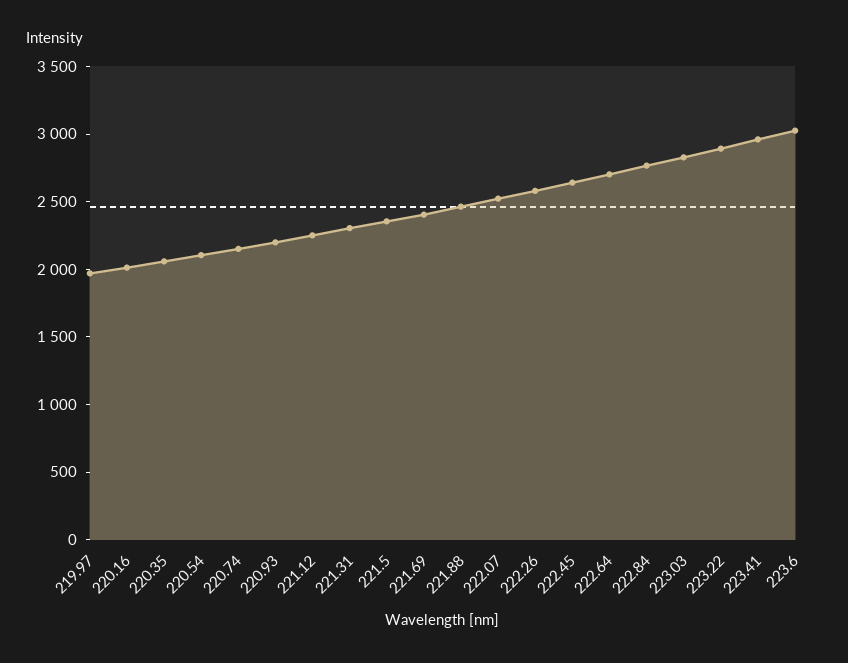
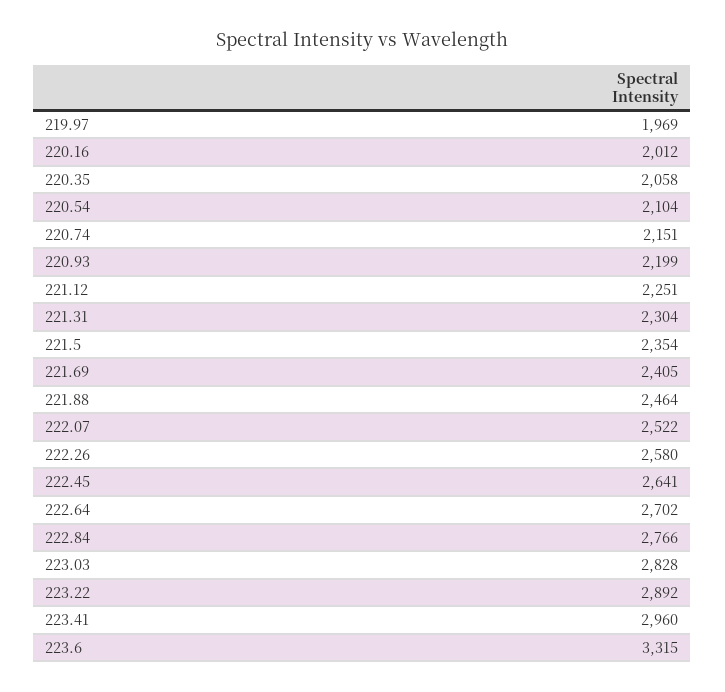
223.6: 3000 -> 3315

